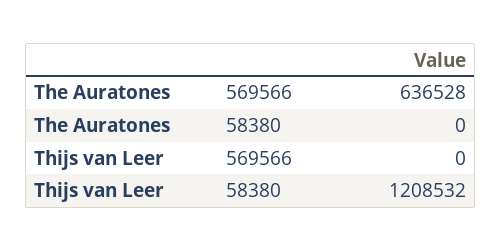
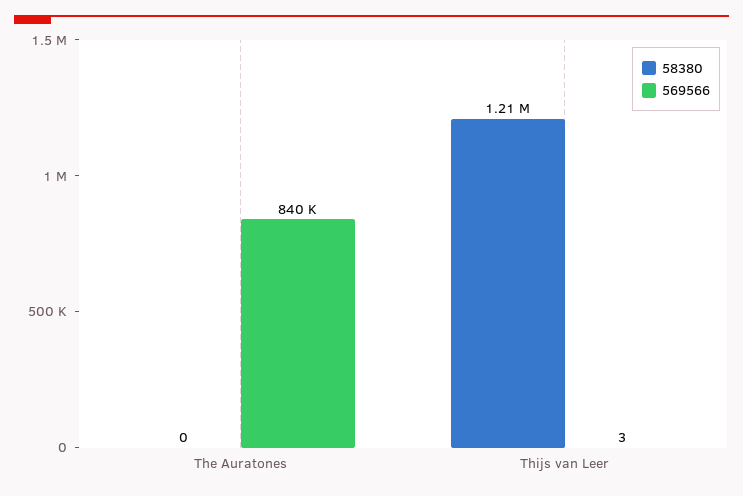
569566, The Auratones: 636528 -> 840000
569566, Thijs van Leer: 0 -> 3

